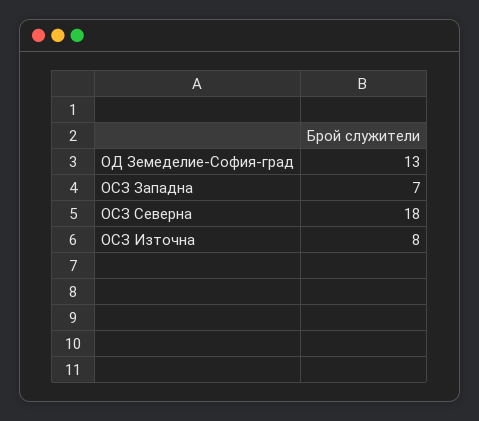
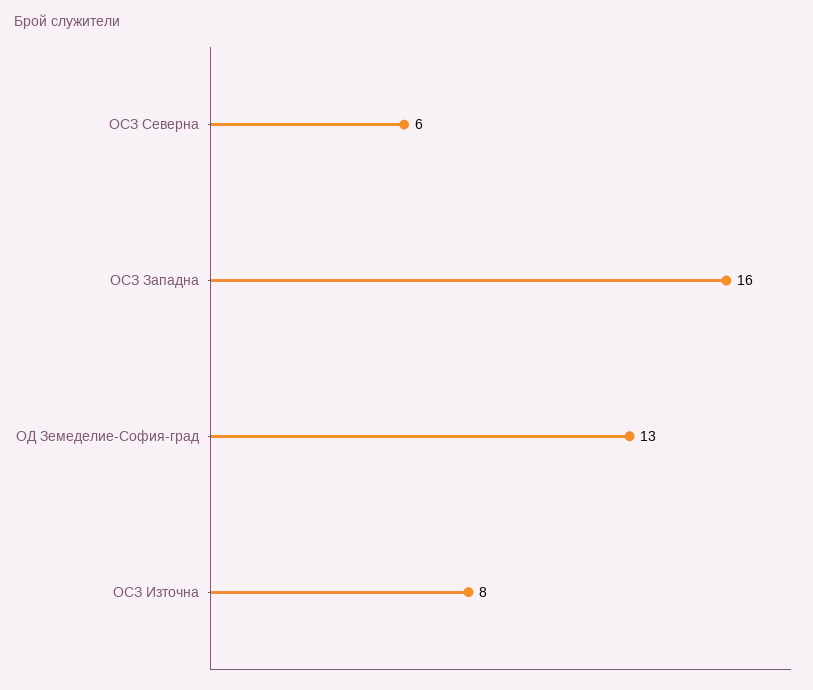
ОСЗ Западна: 7 -> 16
ОСЗ Северна: 18 -> 6

